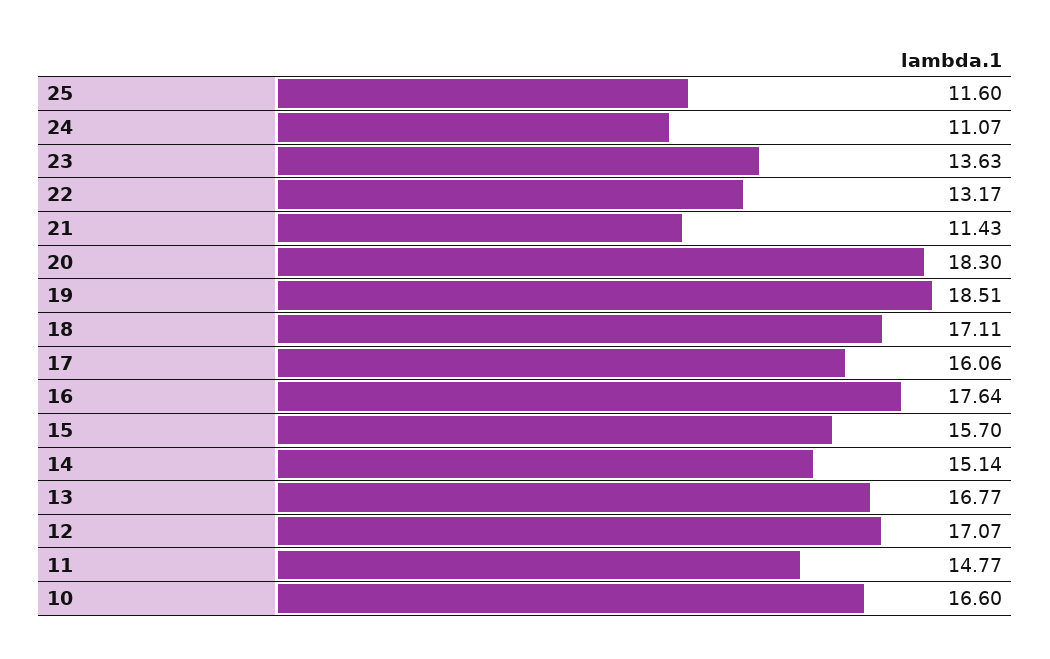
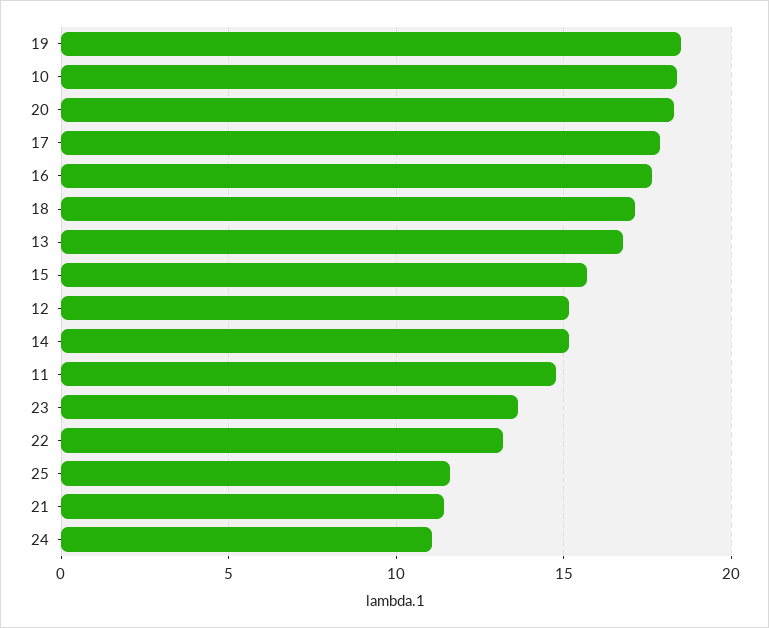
17: 16.06 -> 18
12: 17.07 -> 15
10: 16.6 -> 18.5

